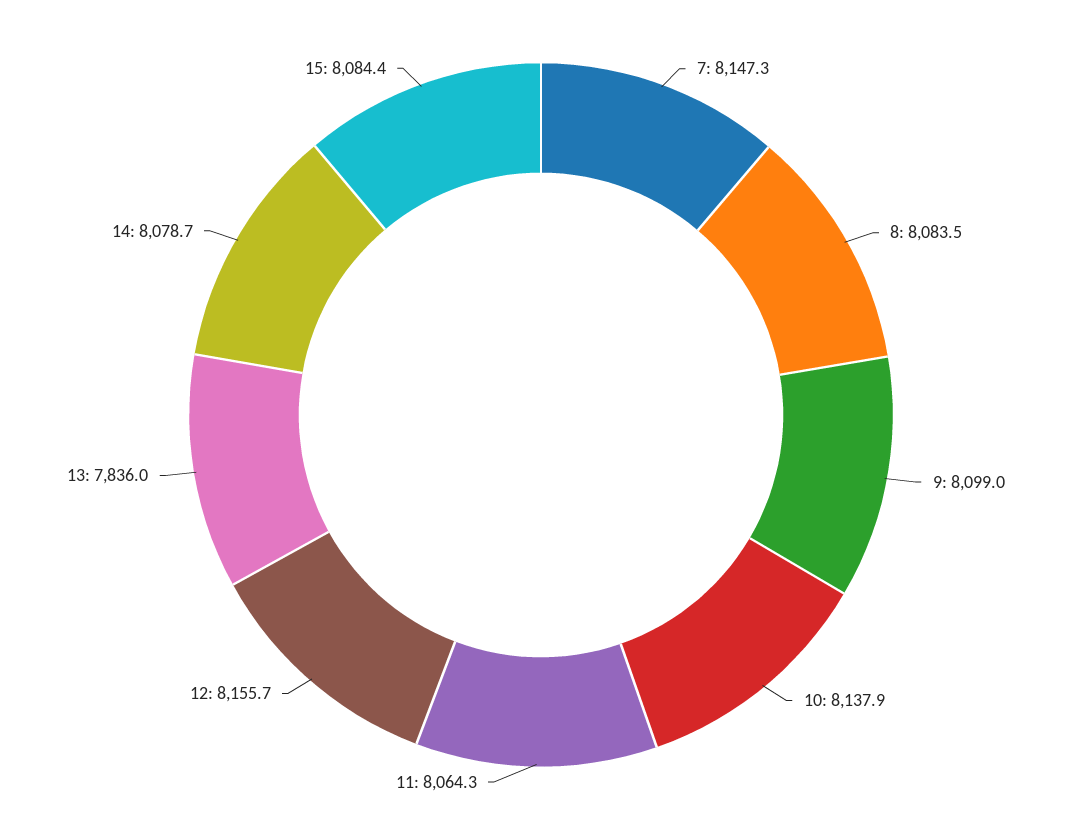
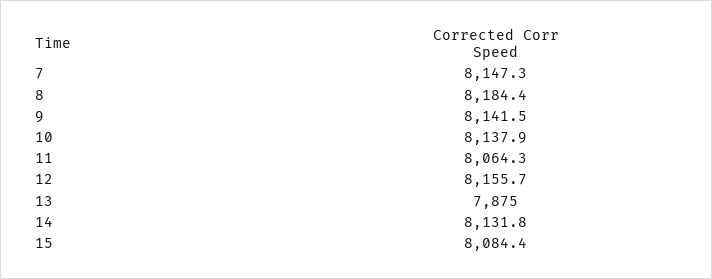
8: 8083.5 -> 8184.4
9: 8099 -> 8141.5
13: 7836 -> 7875
14: 8078.7 -> 8131.8

